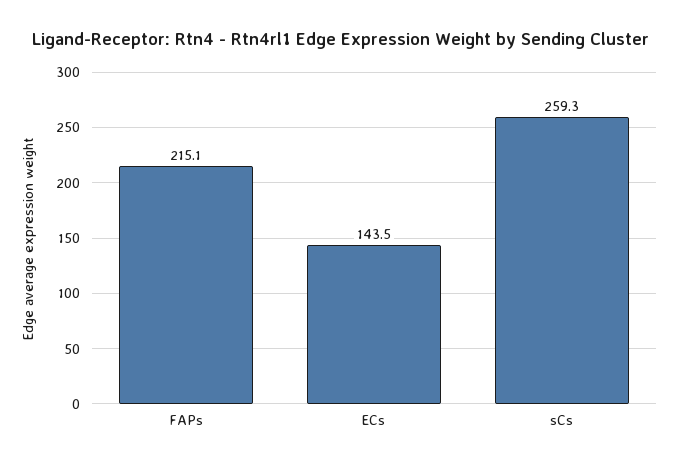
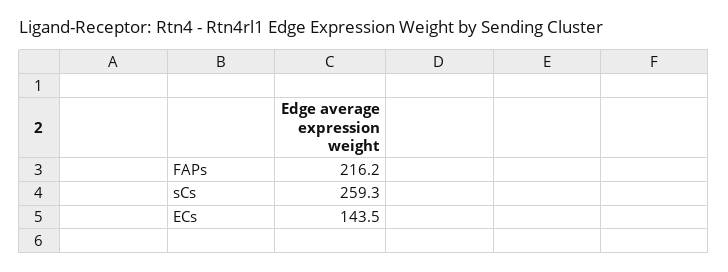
FAPs: 215.1 -> 216.2

